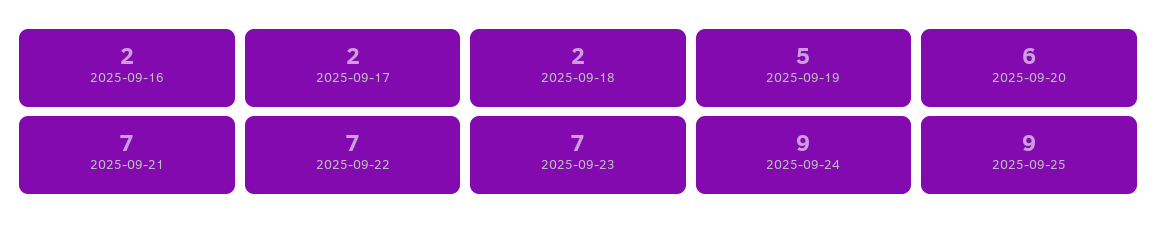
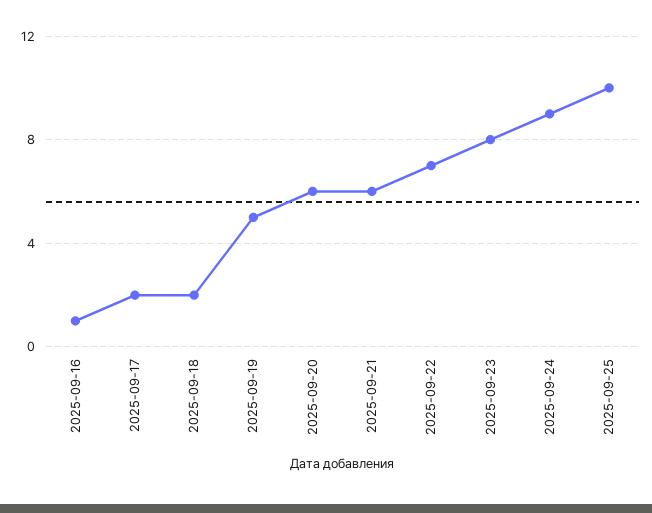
2025-09-16: 2 -> 1
2025-09-21: 7 -> 6
2025-09-23: 7 -> 8
2025-09-25: 9 -> 10

